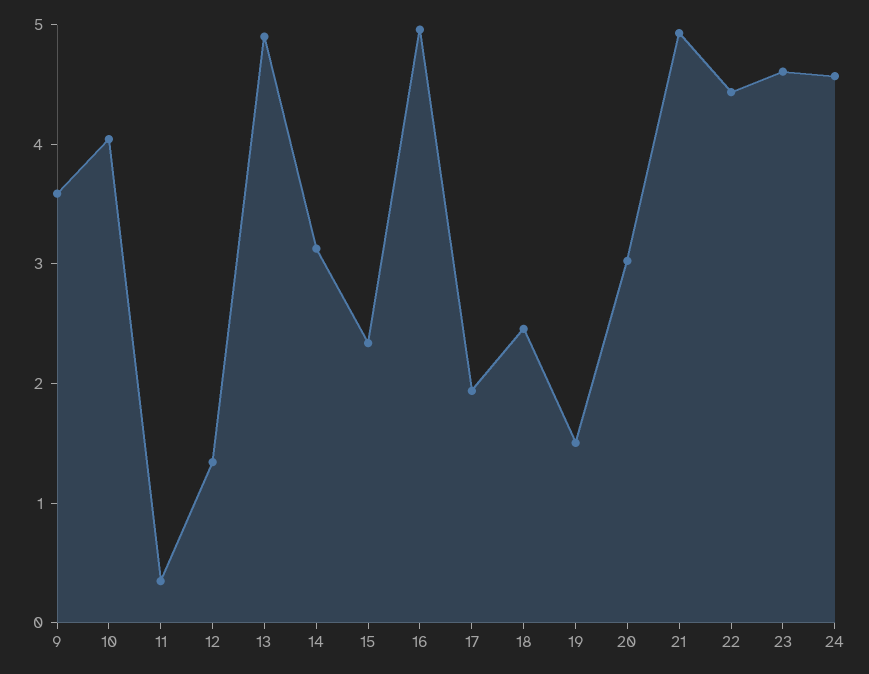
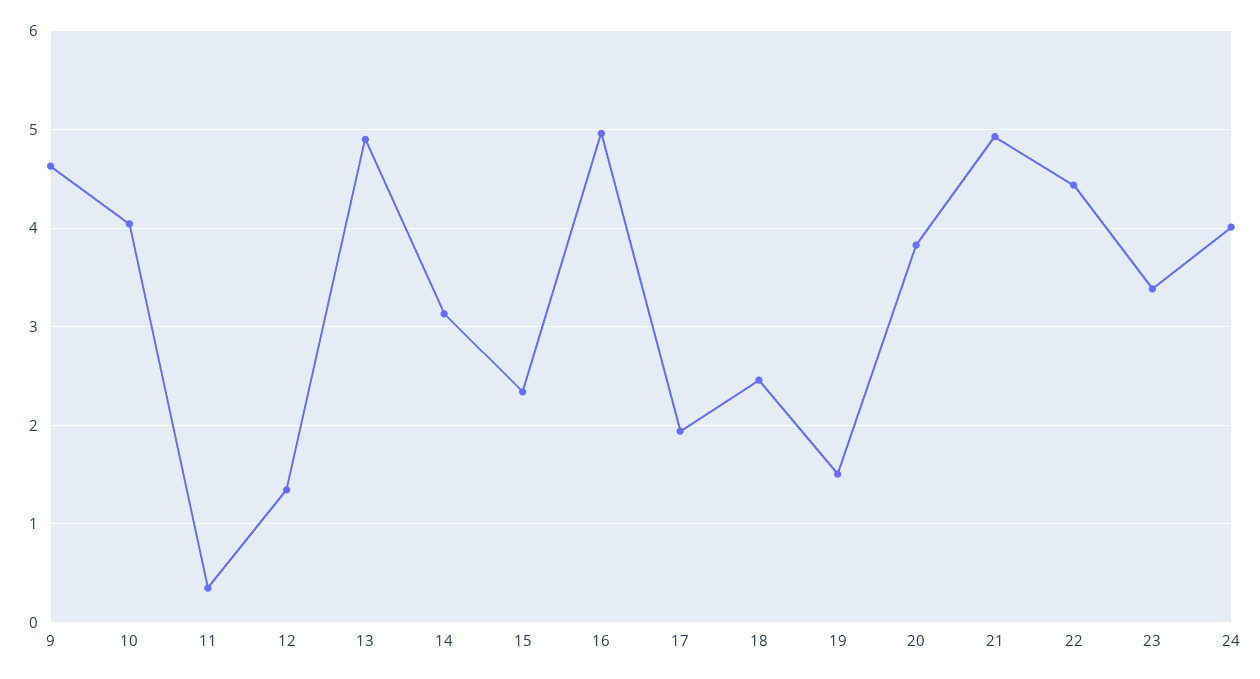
9: 3.6 -> 4.6
20: 3 -> 3.8
23: 4.6 -> 3.4
24: 4.6 -> 4

